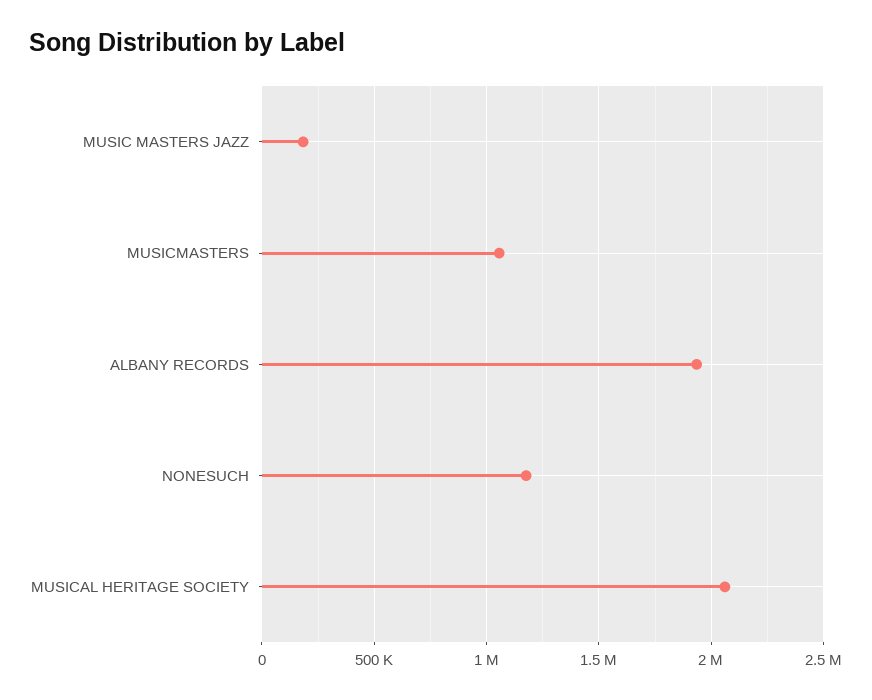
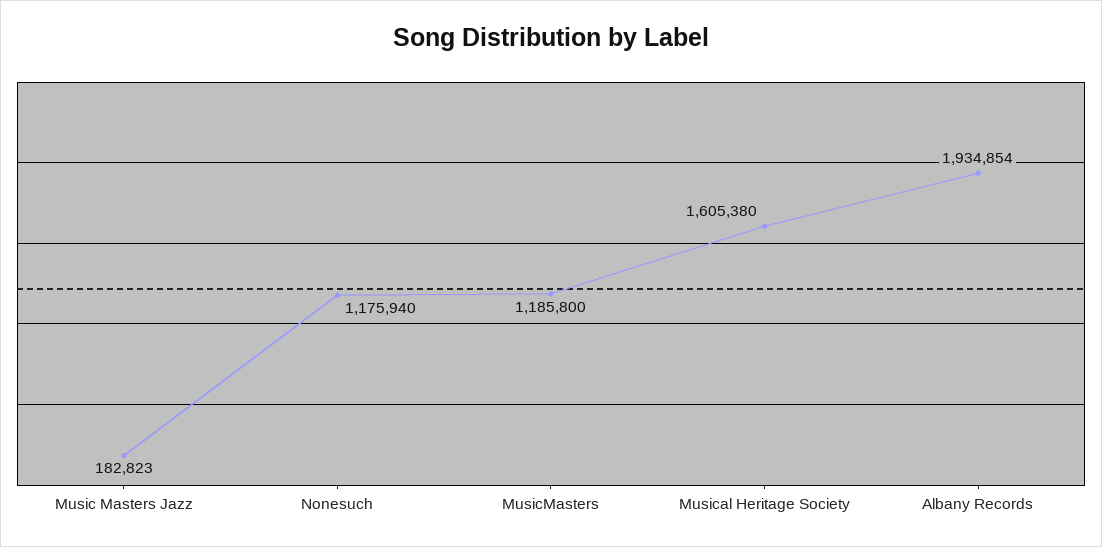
MUSICMASTERS: 1050000 -> 1185800
MUSICAL HERITAGE SOCIETY: 2050000 -> 1605380

